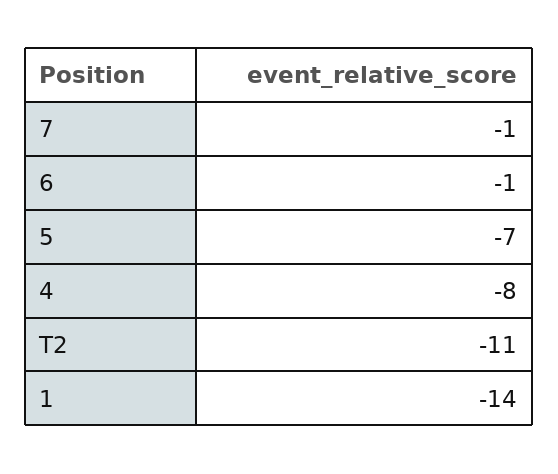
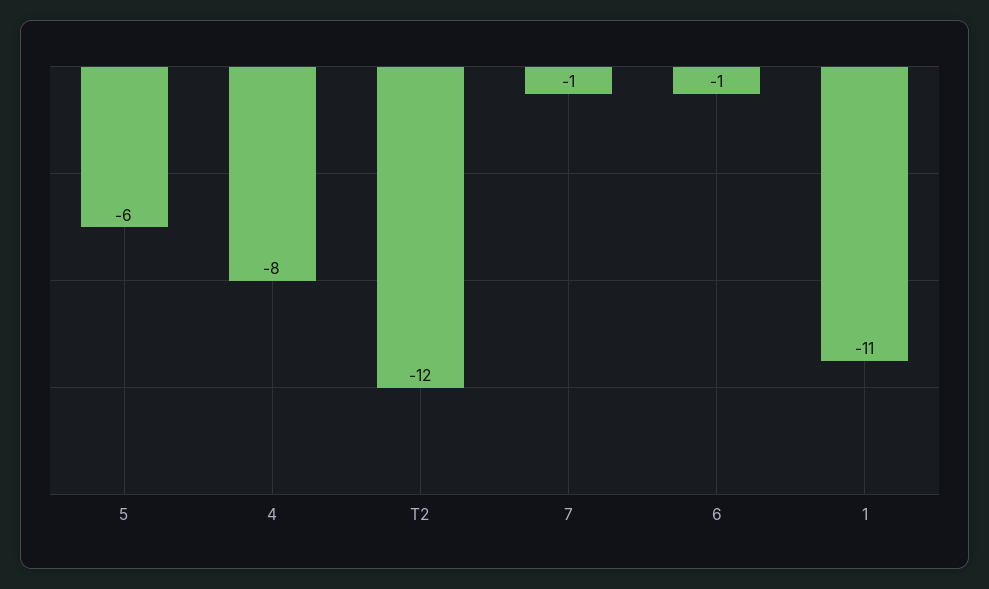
5: -7 -> -6
T2: -11 -> -12
1: -14 -> -11

